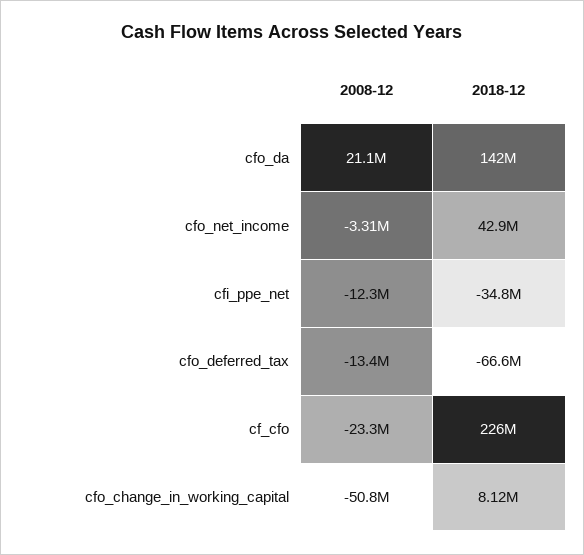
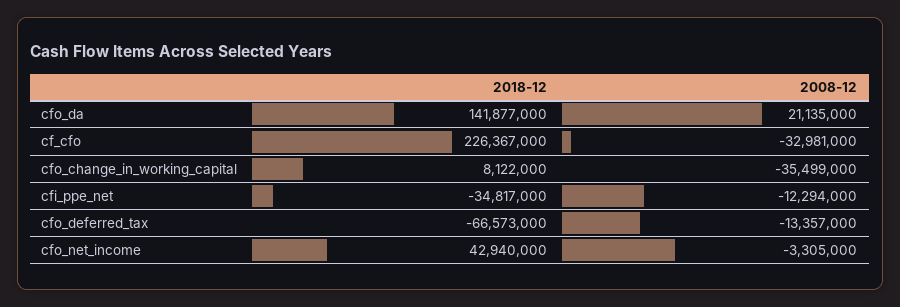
2008-12, cf_cfo: -23300000 -> -32981000
2008-12, cfo_change_in_working_capital: -50800000 -> -35499000

